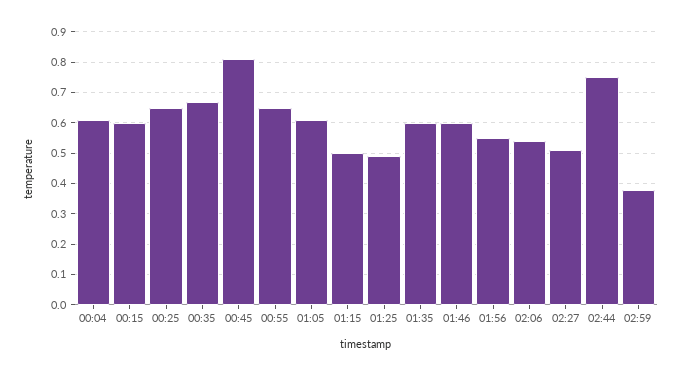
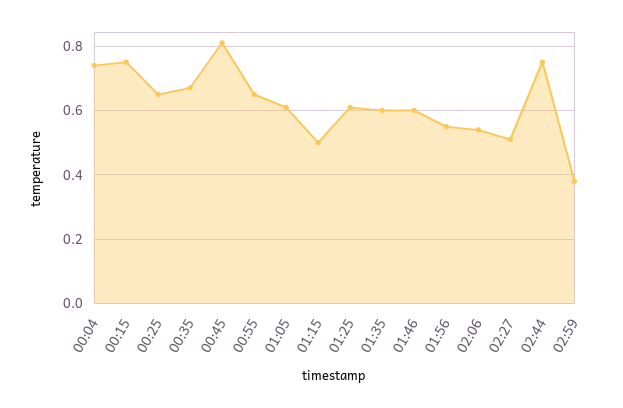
00:04: 0.6 -> 0.75
00:15: 0.6 -> 0.75
01:25: 0.5 -> 0.6

